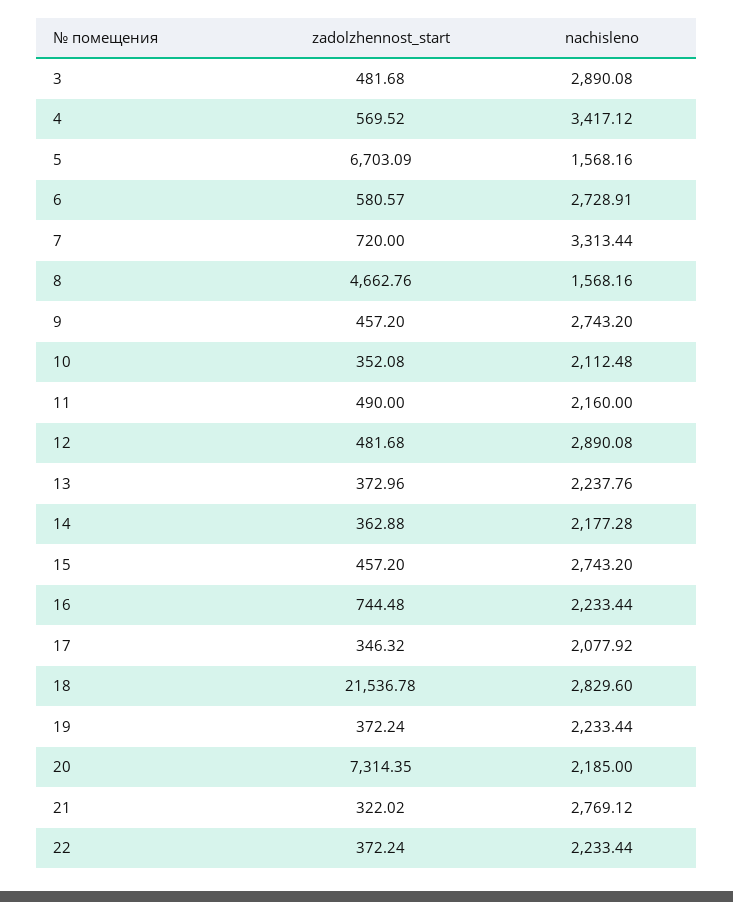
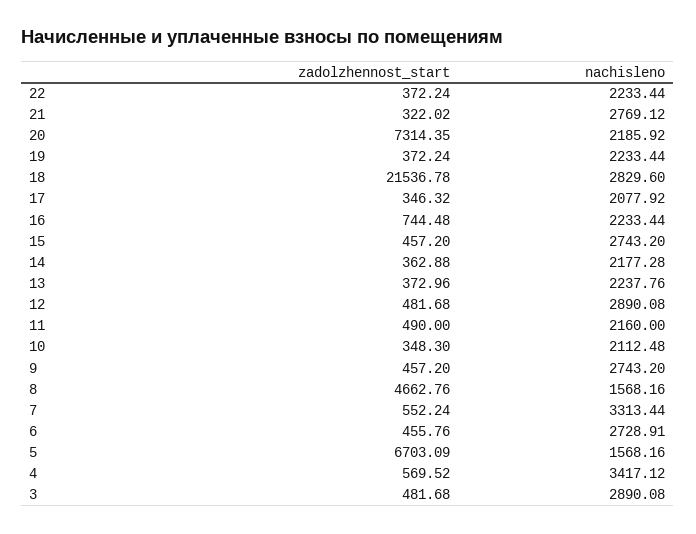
zadolzhennost_start, 6: 580.57 -> 455.76
zadolzhennost_start, 7: 720 -> 552.24
zadolzhennost_start, 10: 352.08 -> 348.3
nachisleno, 20: 2185 -> 2185.92

